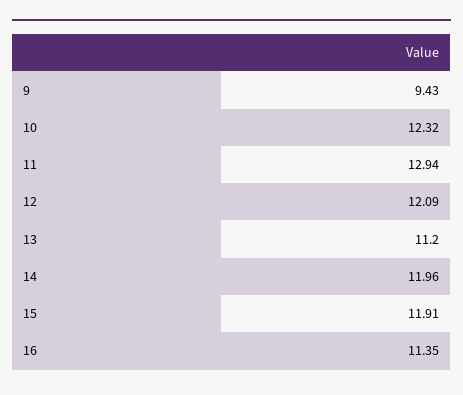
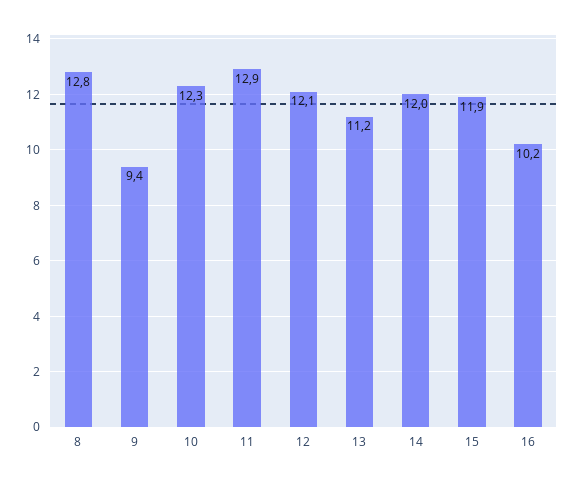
16: 11.35 -> 10.2
8: none -> 12.8

